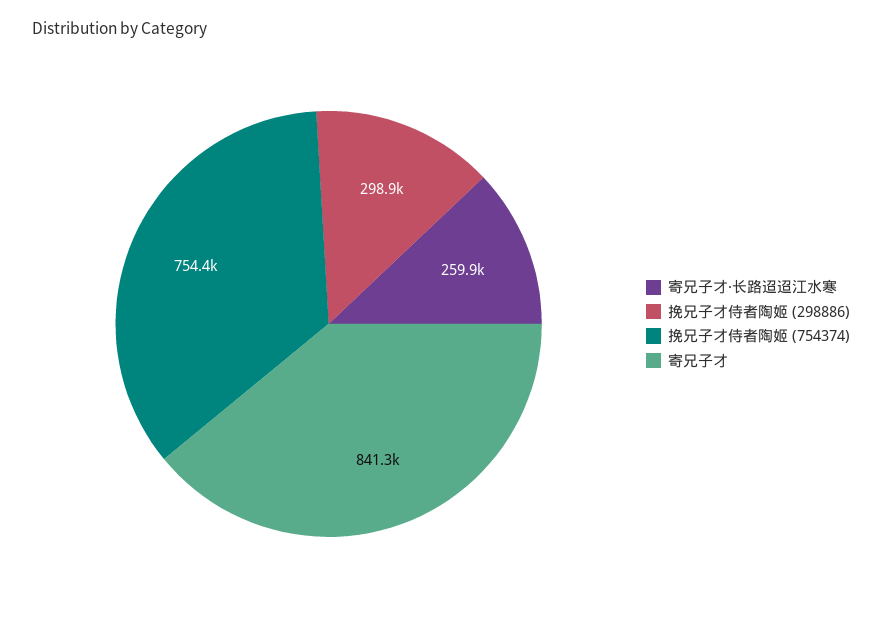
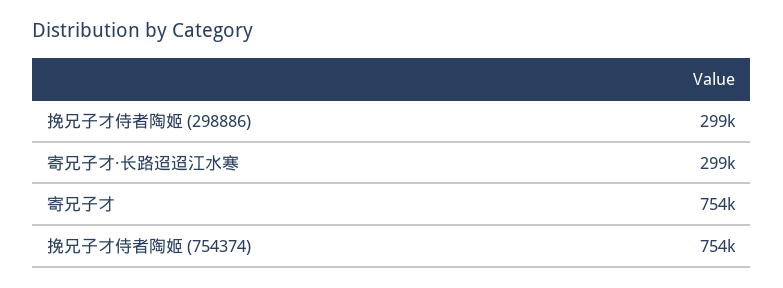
寄兄子才·长路迢迢江水寒: 259900 -> 299000
寄兄子才: 841300 -> 754000

